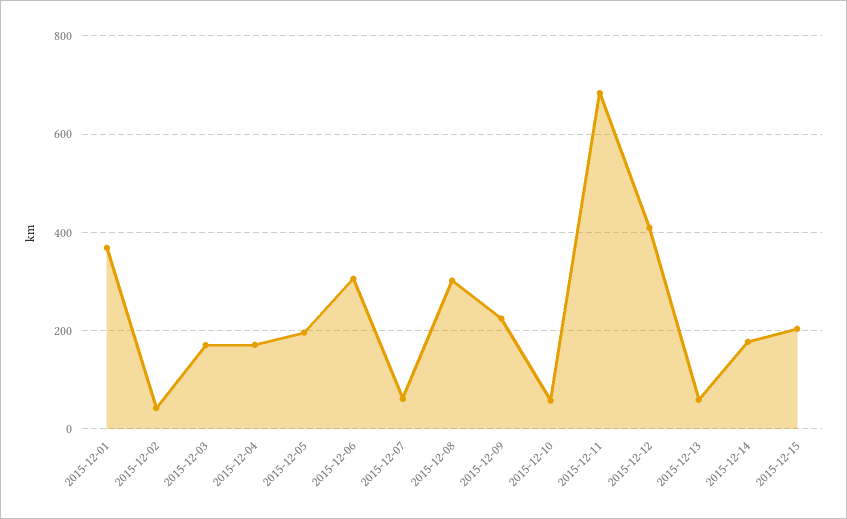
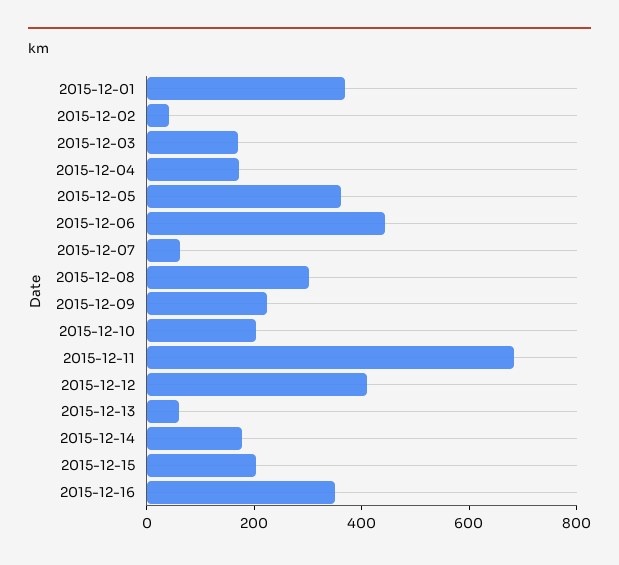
2015-12-05: 200 -> 350
2015-12-06: 300 -> 450
2015-12-10: 60 -> 200
2015-12-16: none -> 350

